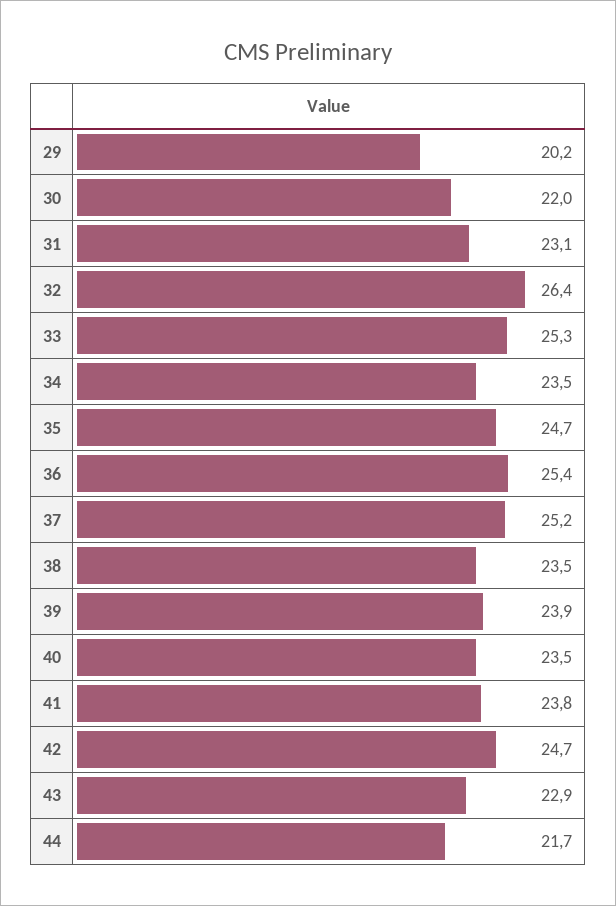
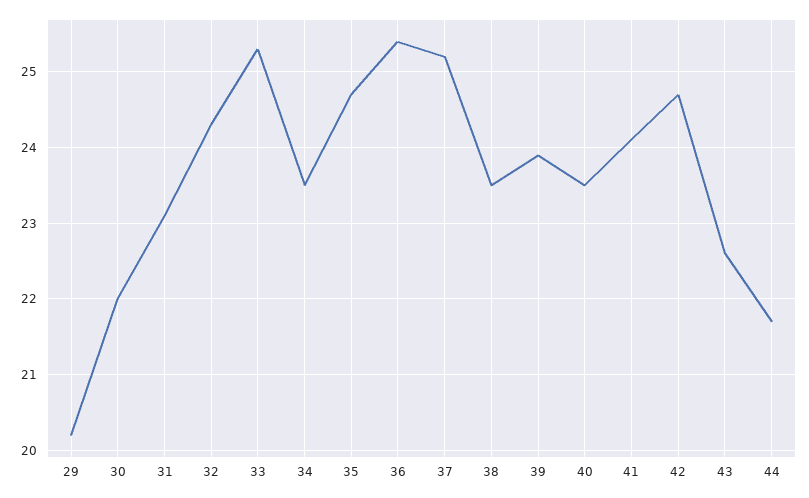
32: 26.4 -> 24.3
41: 23.8 -> 24.1
43: 22.9 -> 22.6

